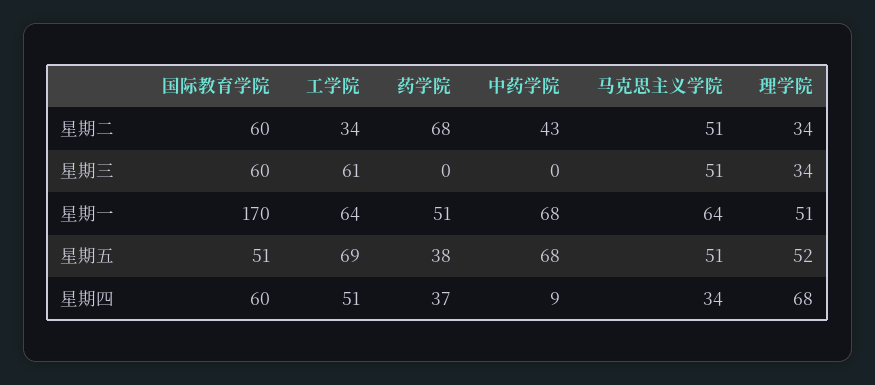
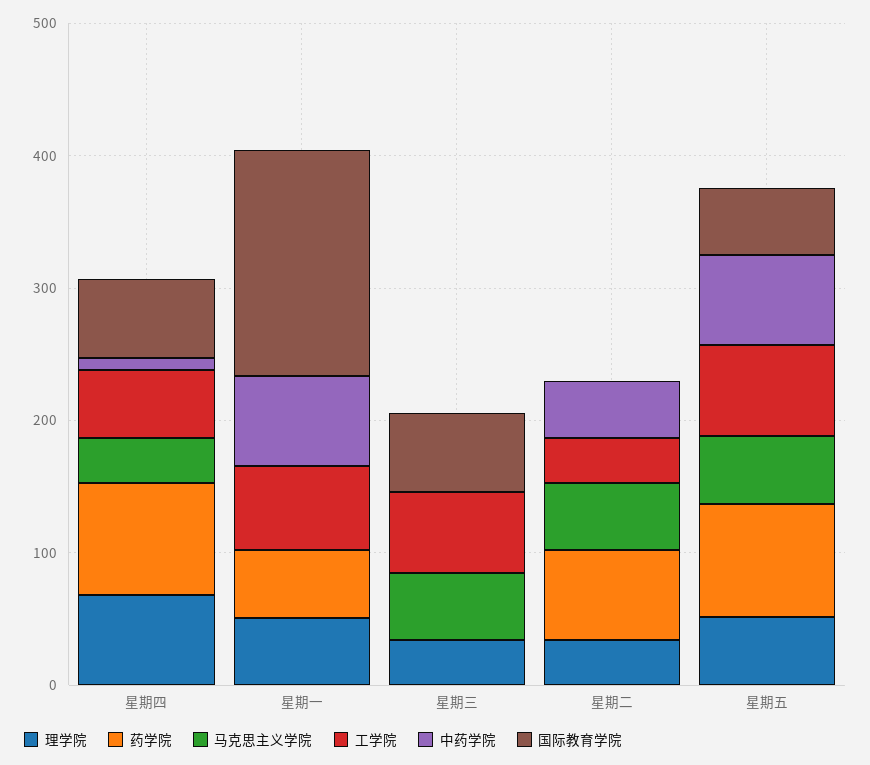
国际教育学院, 星期二: 60 -> 0
马克思主义学院, 星期一: 64 -> 0
药学院, 星期五: 38 -> 80
药学院, 星期四: 37 -> 80

